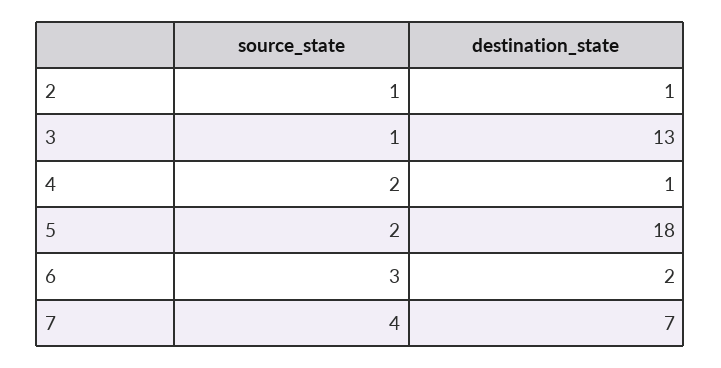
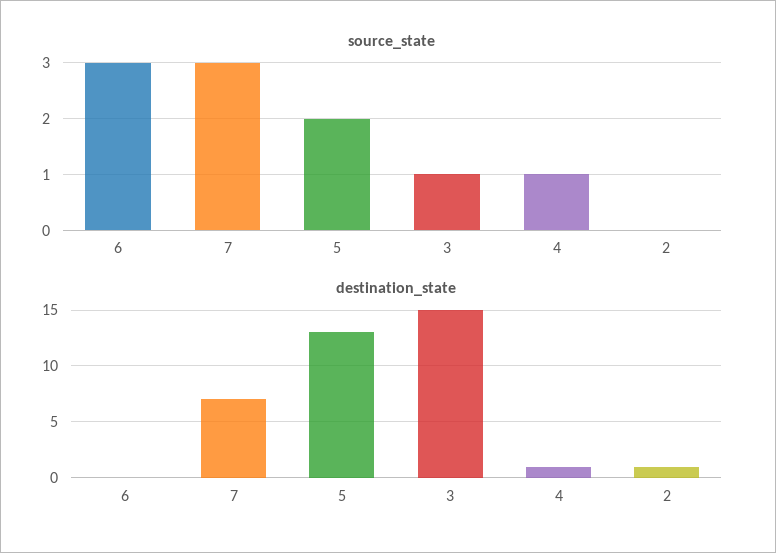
source_state, 2: 1 -> 0
destination_state, 3: 13 -> 15
source_state, 4: 2 -> 1
destination_state, 5: 18 -> 13
destination_state, 6: 2 -> 0
source_state, 7: 4 -> 3

